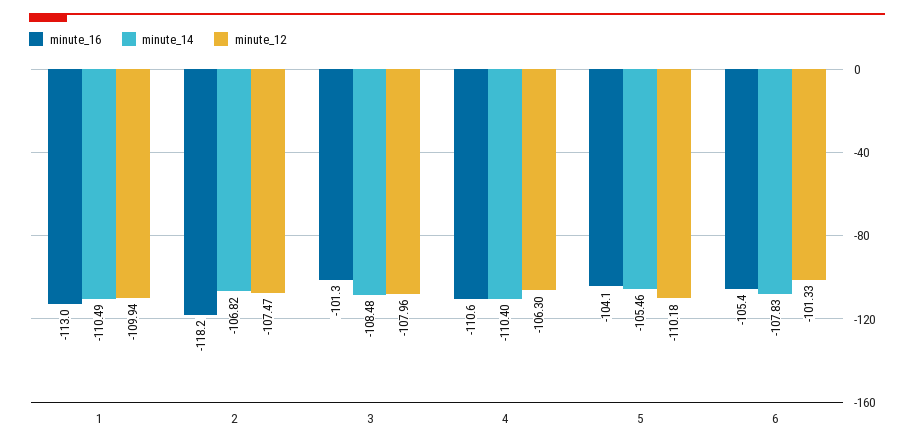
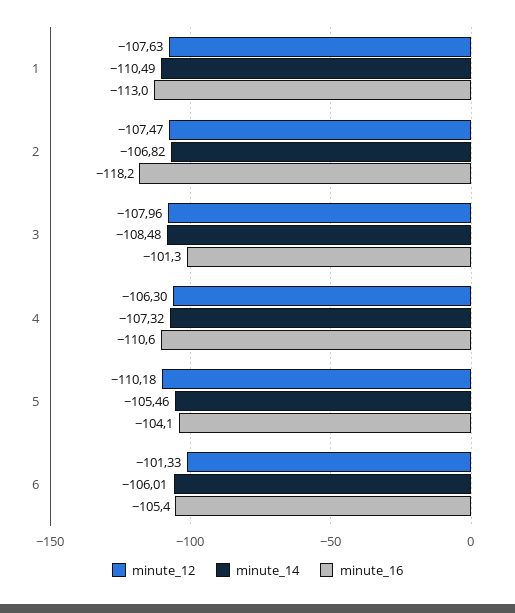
minute_12, 1: -109.94 -> -107.63
minute_14, 4: -110.4 -> -107.32
minute_14, 6: -107.83 -> -106.01

